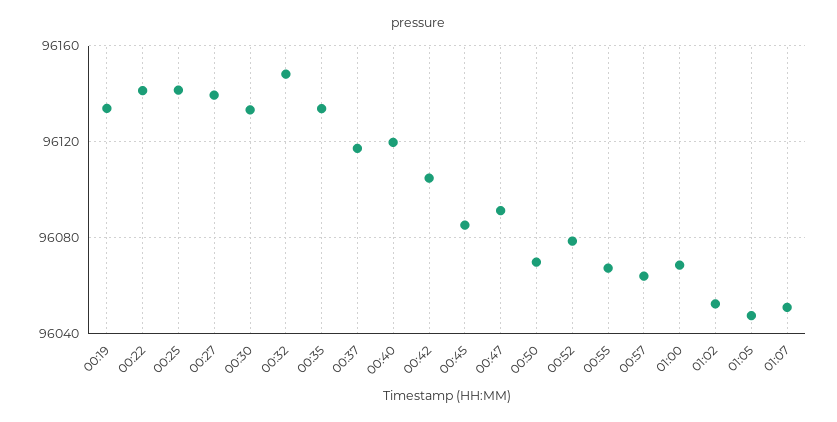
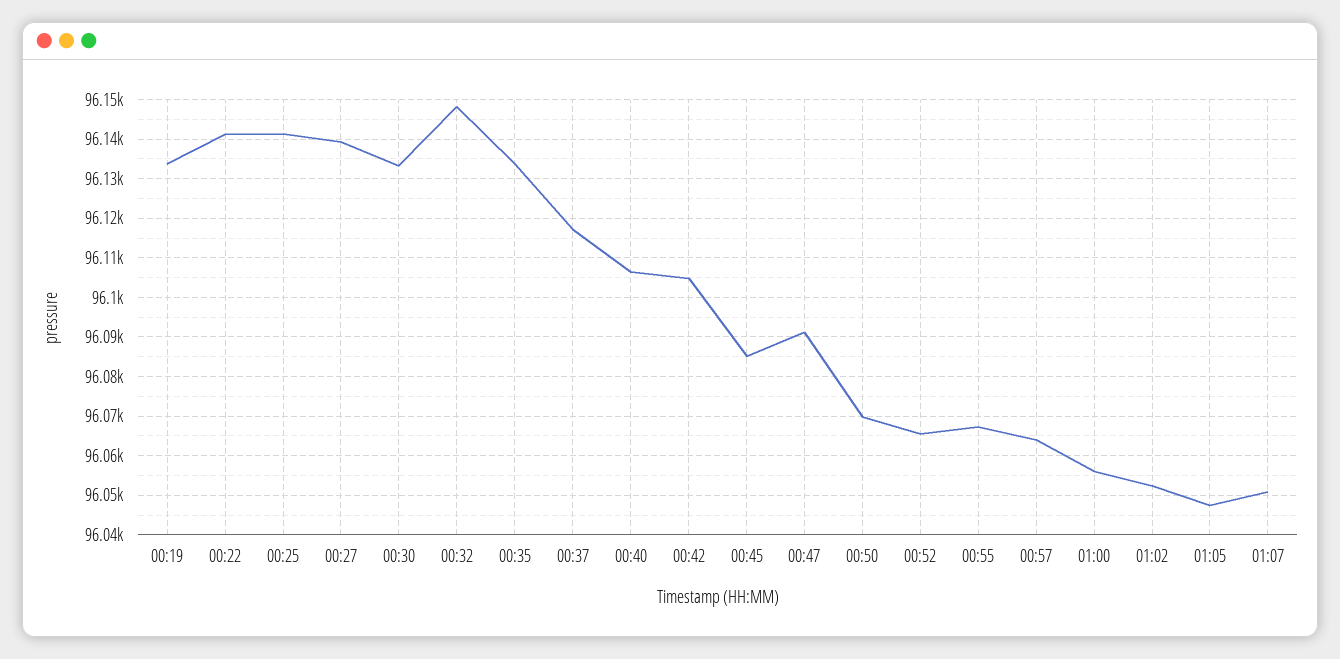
00:40: 96120 -> 96106
00:52: 96080 -> 96066
01:00: 96070 -> 96056

